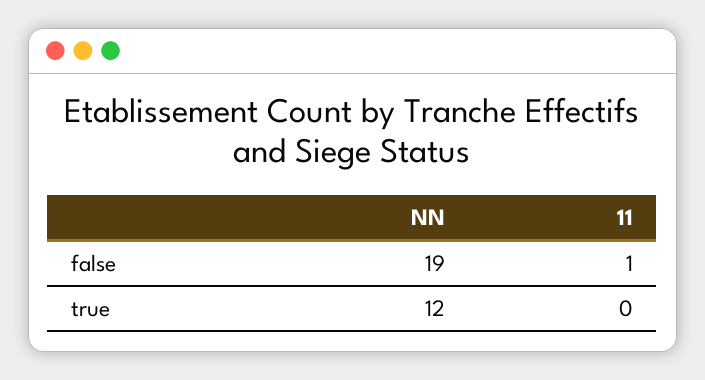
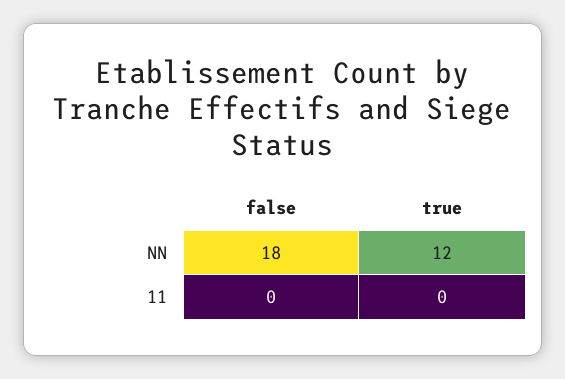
NN, false: 19 -> 18
11, false: 1 -> 0

